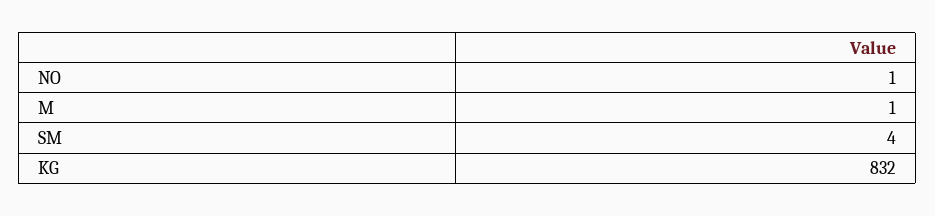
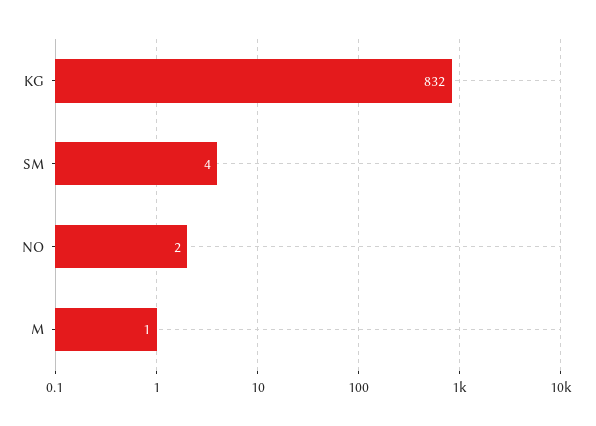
NO: 1 -> 2

